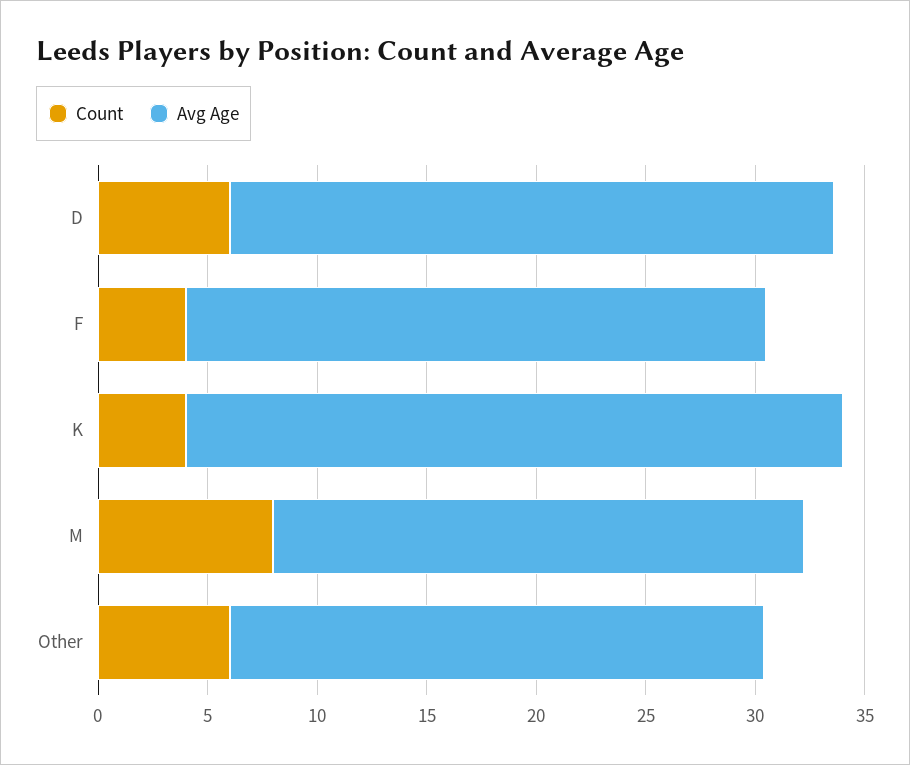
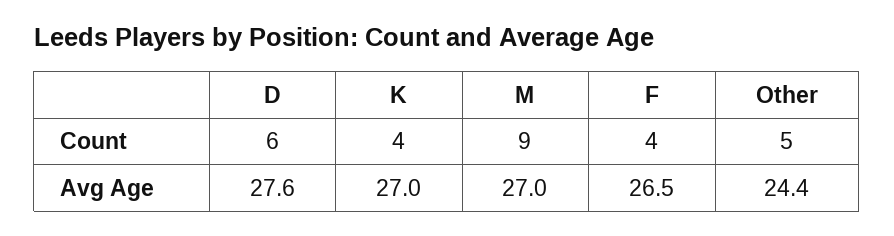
Avg Age, K: 30 -> 27
Count, M: 8 -> 9
Avg Age, M: 24 -> 27
Count, Other: 6 -> 5

